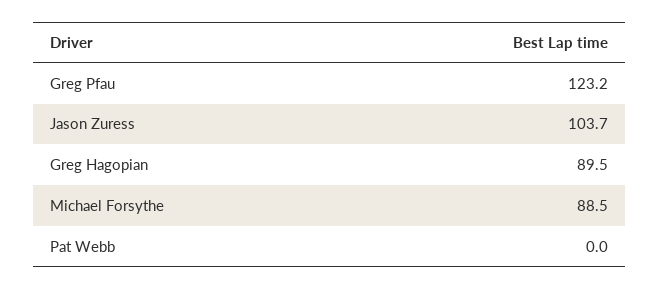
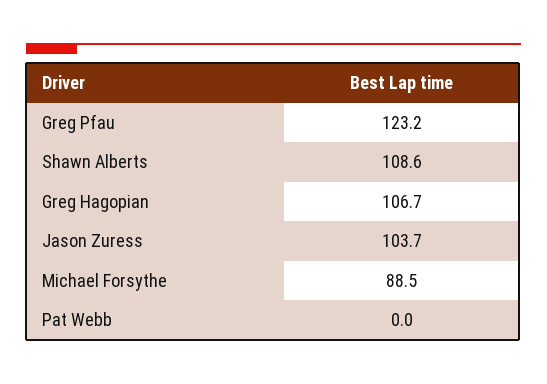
Greg Hagopian: 89.5 -> 106.7
Shawn Alberts: none -> 108.6

